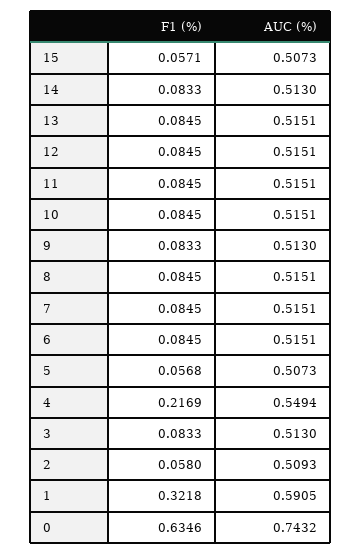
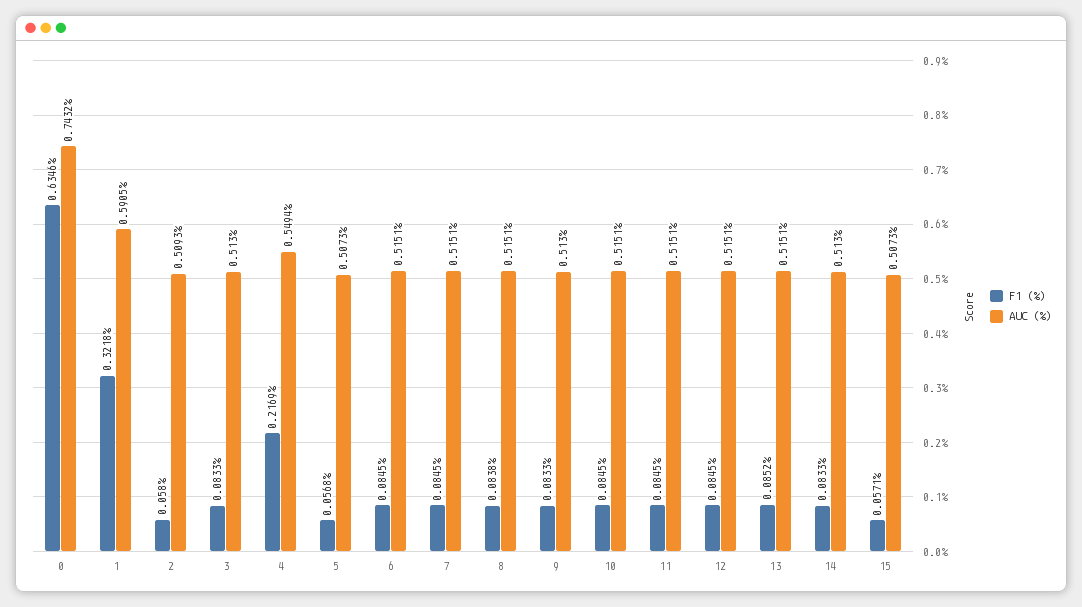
F1 (%), 13: 0.0845 -> 0.0852
F1 (%), 8: 0.0845 -> 0.0838

